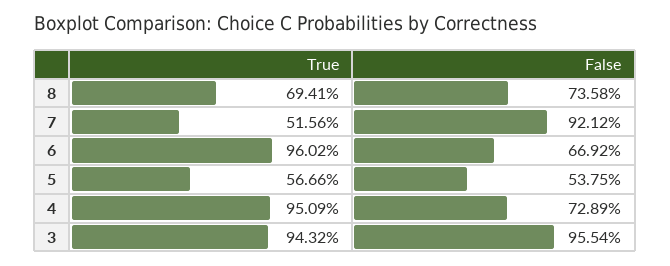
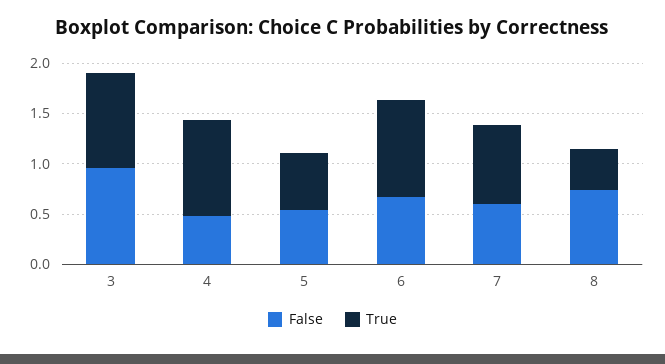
True, 8: 0.6941 -> 0.4
True, 7: 0.5156 -> 0.8
False, 7: 0.9212 -> 0.6
False, 4: 0.7289 -> 0.5

